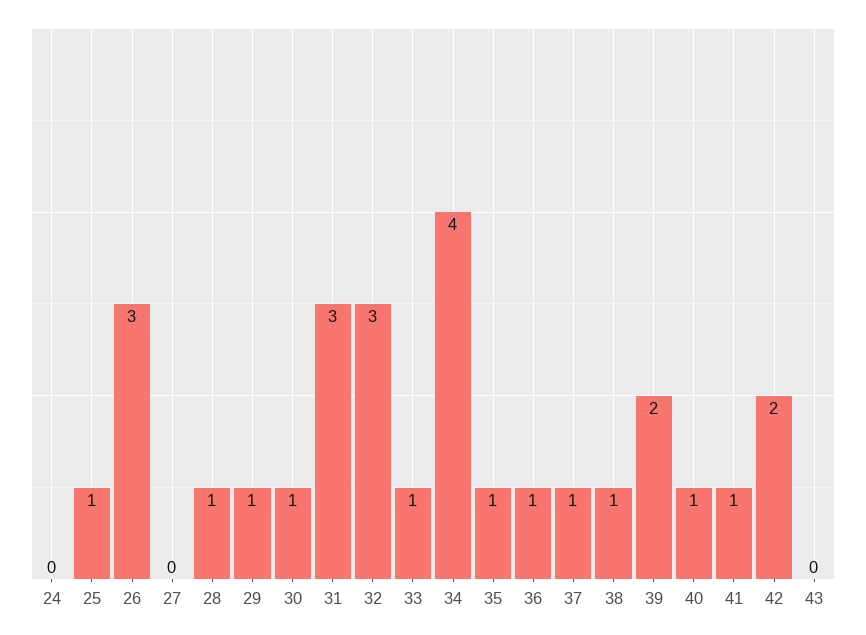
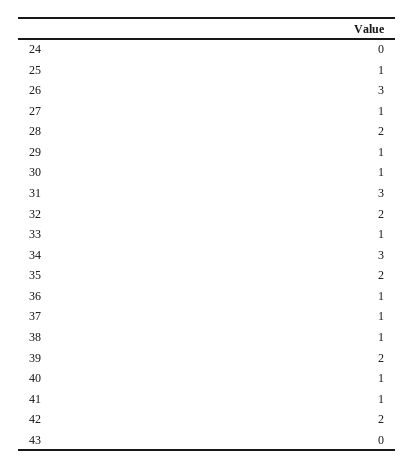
27: 0 -> 1
28: 1 -> 2
32: 3 -> 2
34: 4 -> 3
35: 1 -> 2

